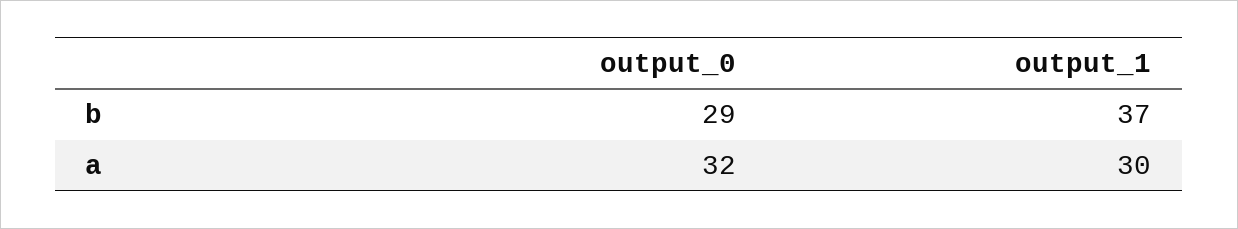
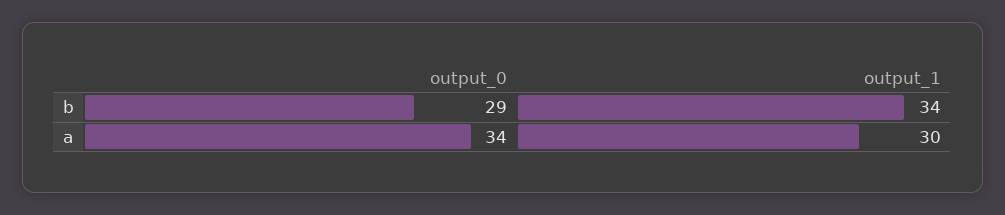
output_1, b: 37 -> 34
output_0, a: 32 -> 34

